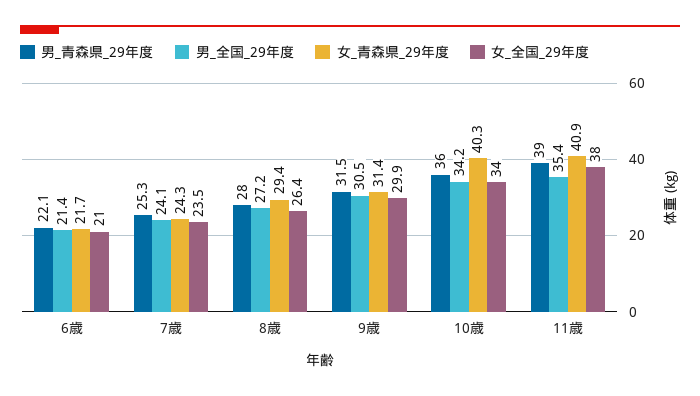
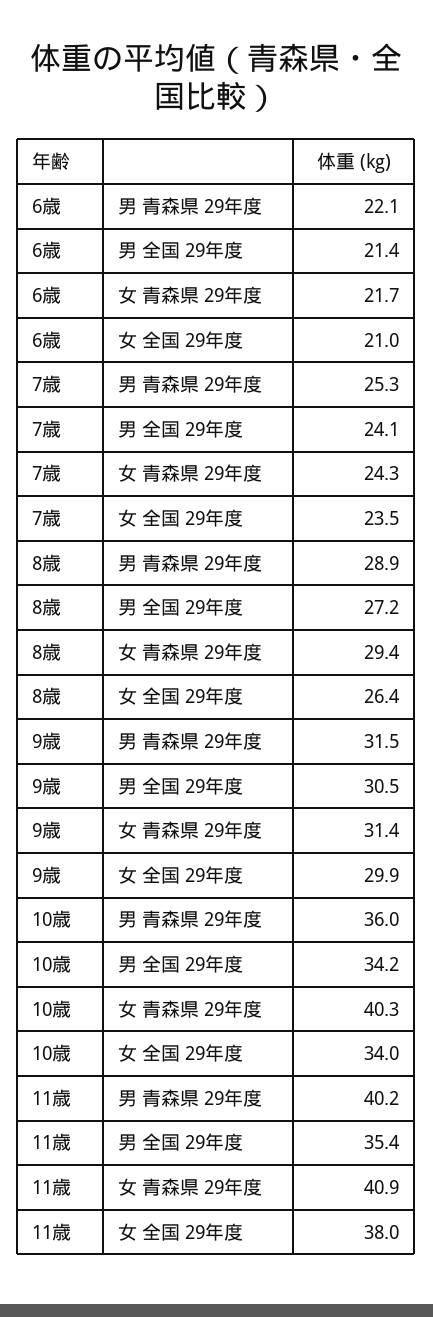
男_青森県_29年度, 8歳: 28 -> 28.9
男_青森県_29年度, 11歳: 39 -> 40.2

